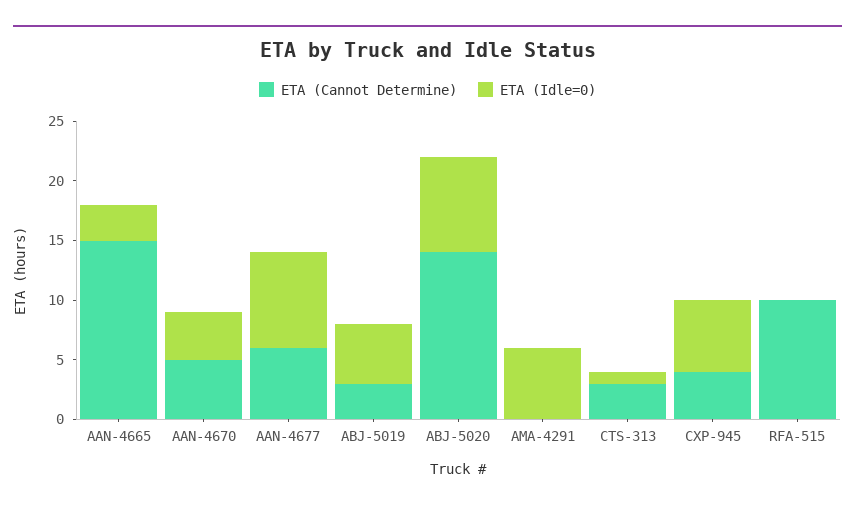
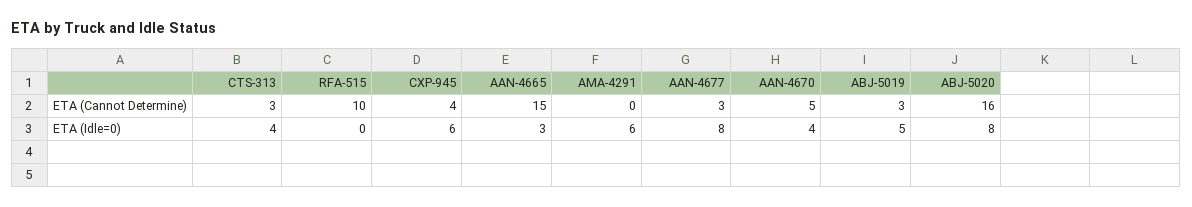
ETA (Cannot Determine), AAN-4677: 6 -> 3
ETA (Cannot Determine), ABJ-5020: 14 -> 16
ETA (Idle=0), CTS-313: 1 -> 4

